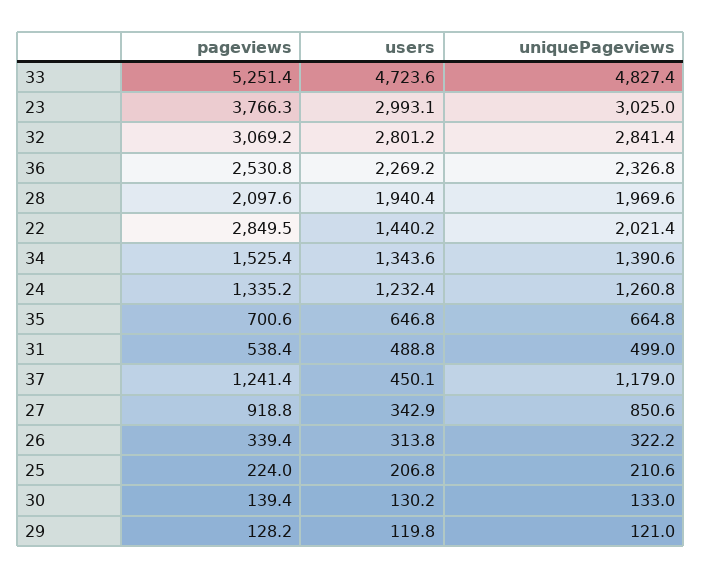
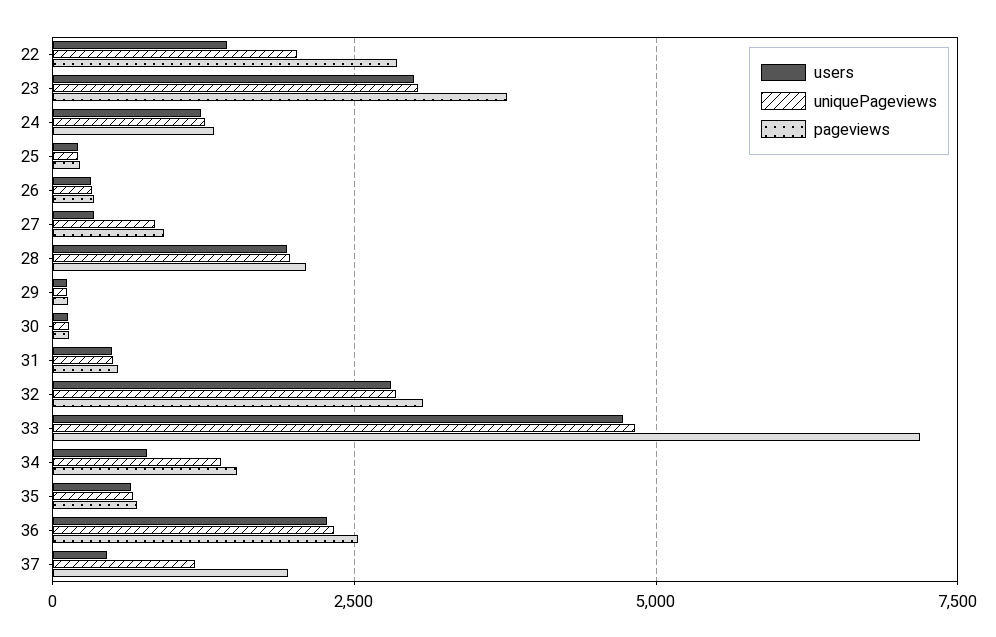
pageviews, 33: 5251.4 -> 7250
users, 34: 1343.6 -> 750
pageviews, 37: 1241.4 -> 2000

